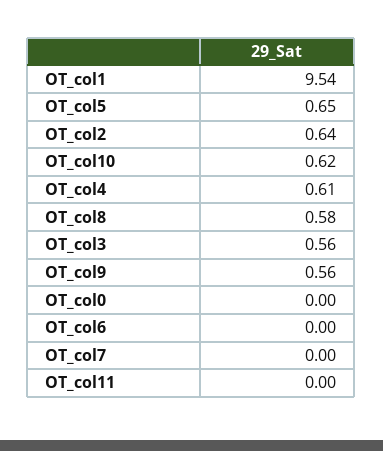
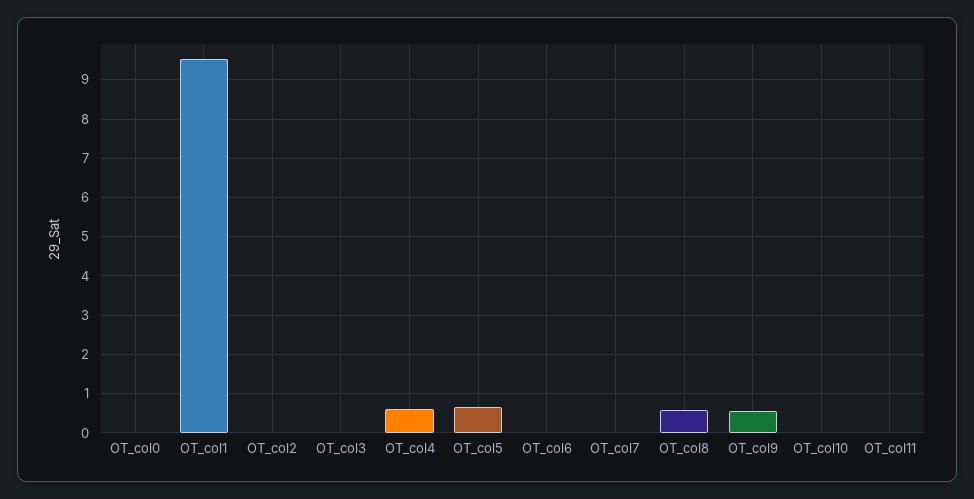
OT_col2: 0.64 -> 0
OT_col10: 0.62 -> 0
OT_col3: 0.56 -> 0

